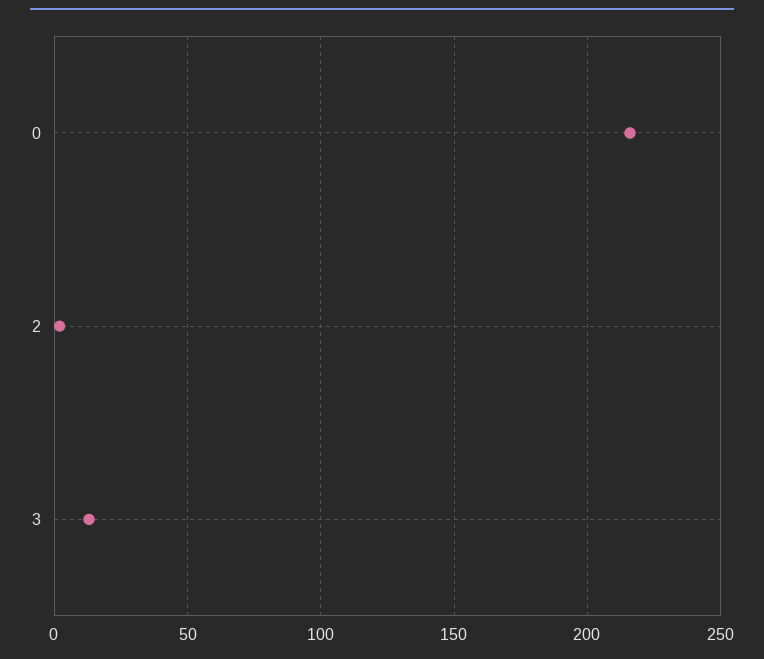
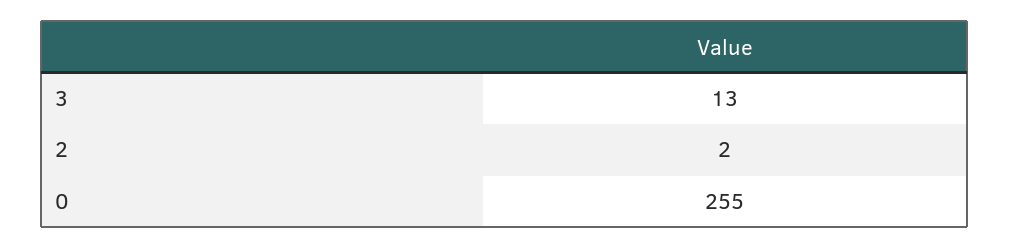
0: 215 -> 255

